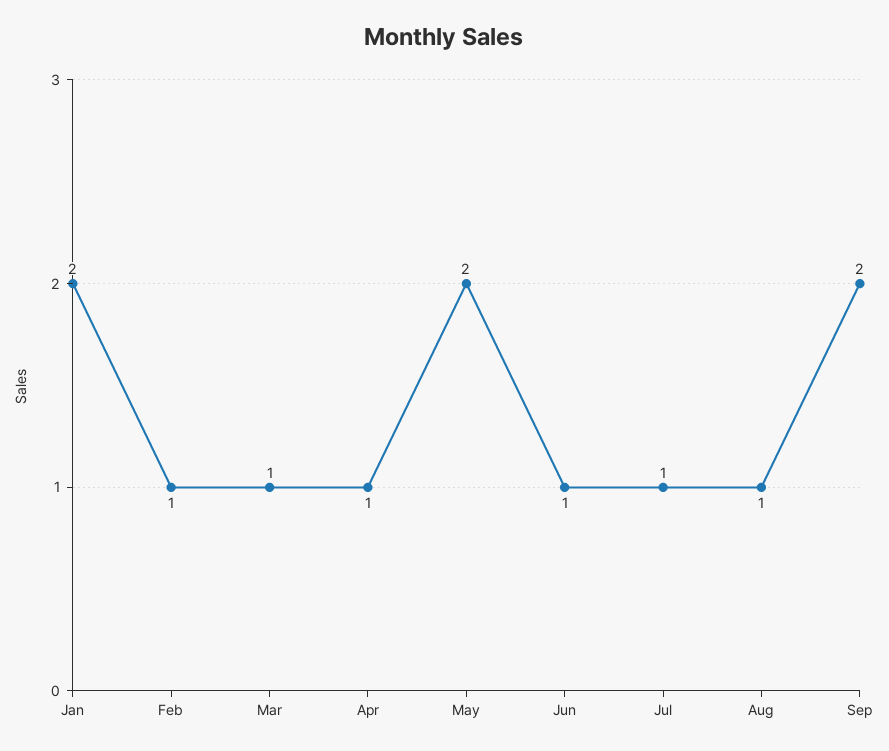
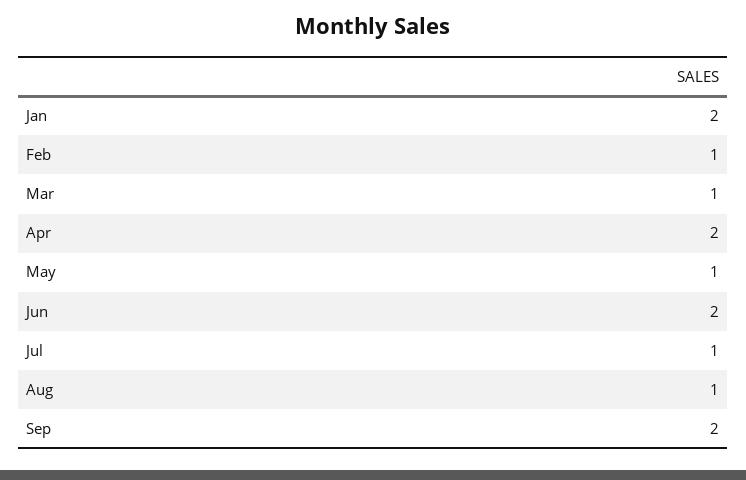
Apr: 1 -> 2
May: 2 -> 1
Jun: 1 -> 2

